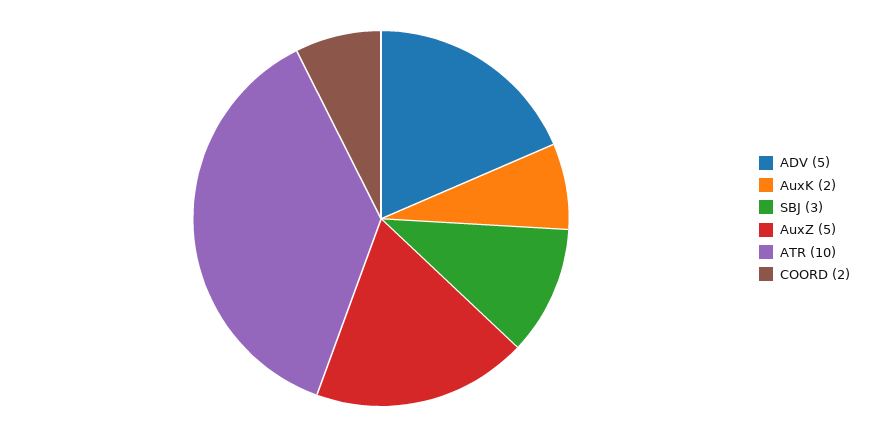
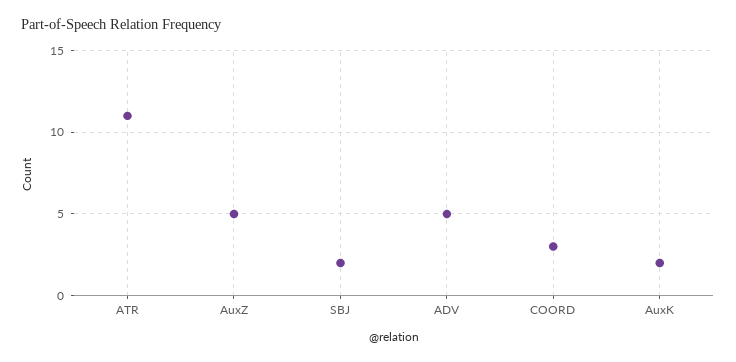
SBJ: 3 -> 2
ATR: 10 -> 11
COORD: 2 -> 3

